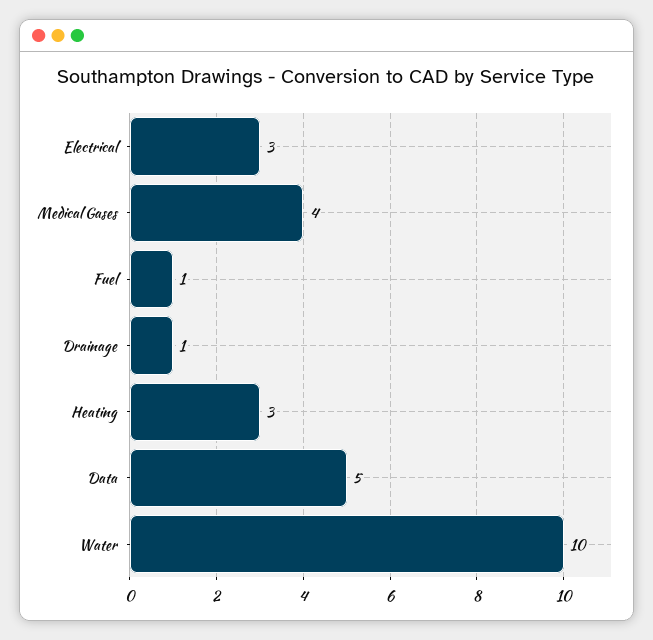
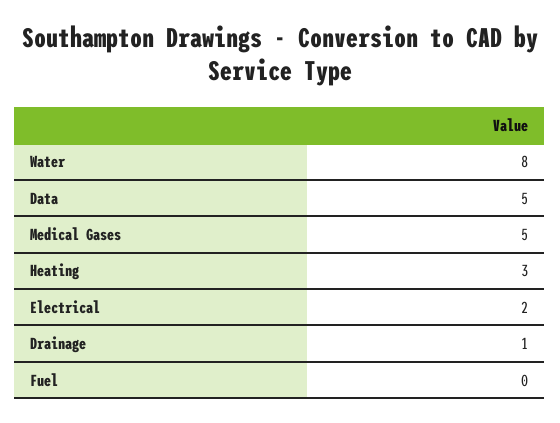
Electrical: 3 -> 2
Medical Gases: 4 -> 5
Fuel: 1 -> 0
Water: 10 -> 8

